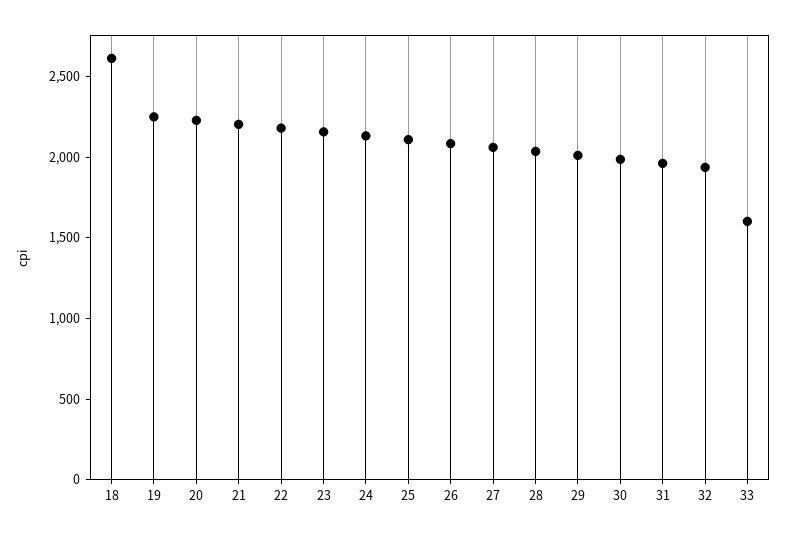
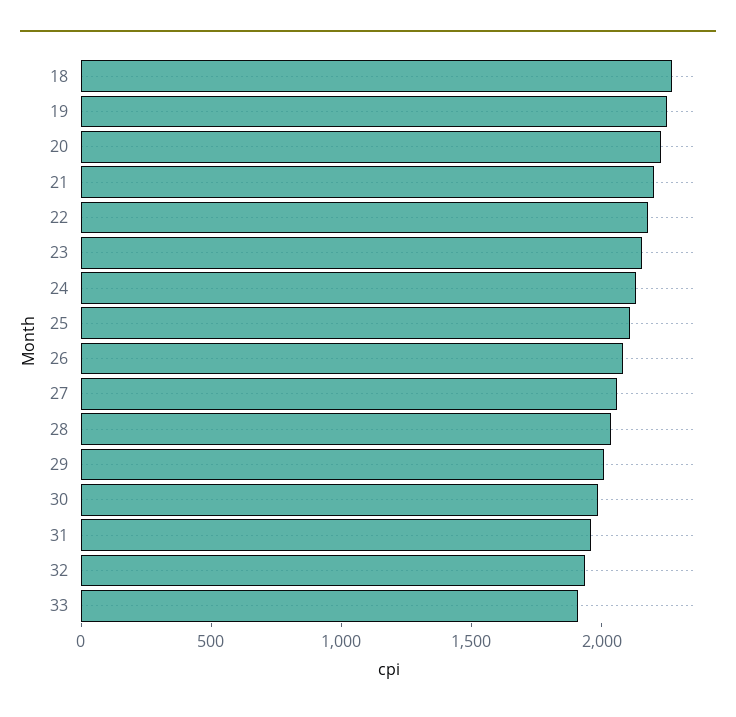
18: 2600 -> 2300
33: 1600 -> 1900

